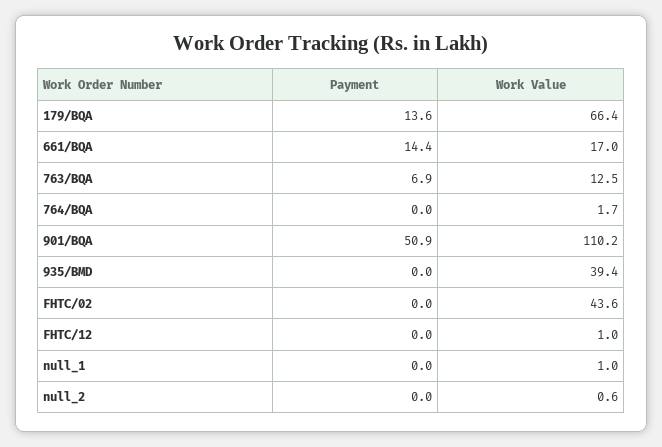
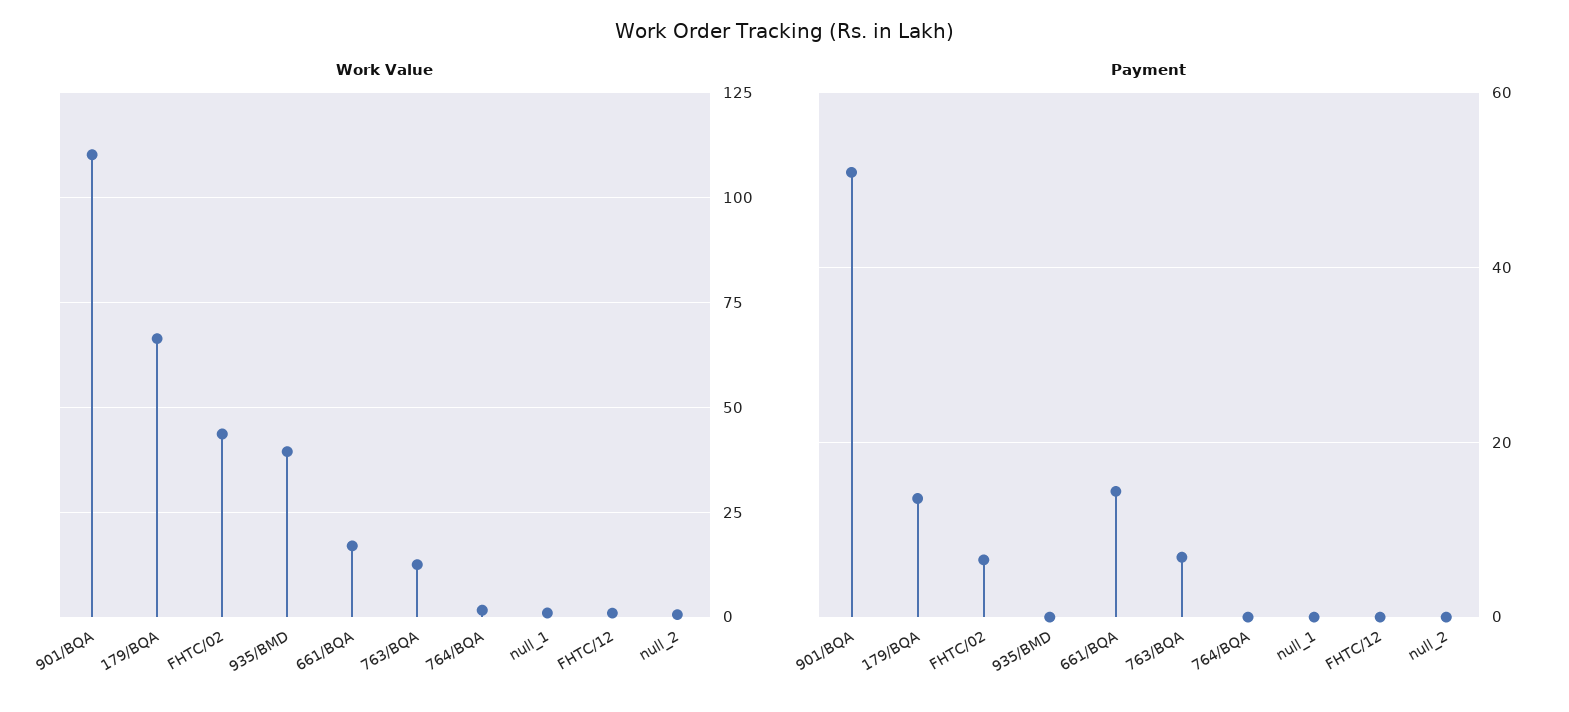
Payment, FHTC/02: 0 -> 6

